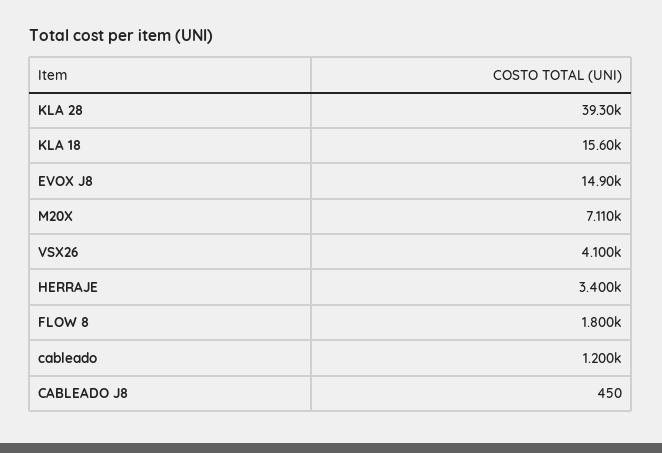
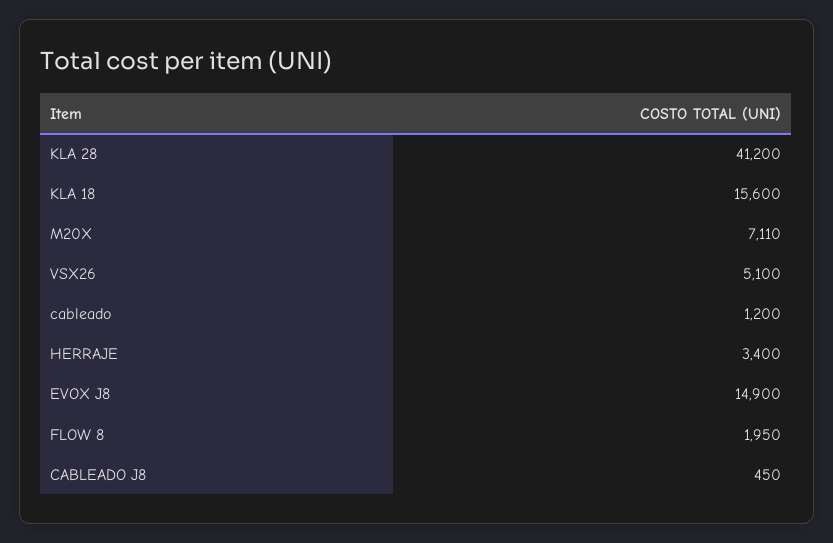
KLA 28: 39300 -> 41200
VSX26: 4100 -> 5100
FLOW 8: 1800 -> 1950

